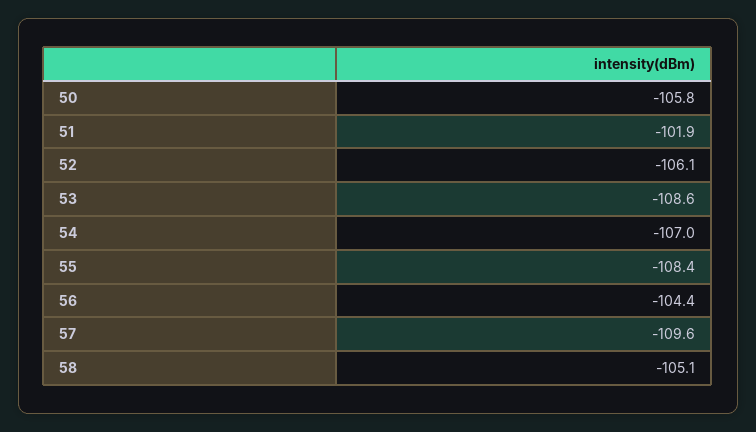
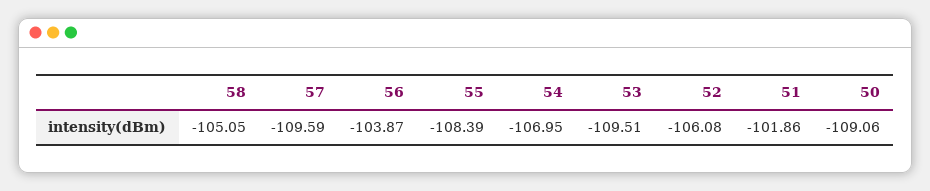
50: -105.8 -> -109.06
53: -108.6 -> -109.51
56: -104.4 -> -103.87

